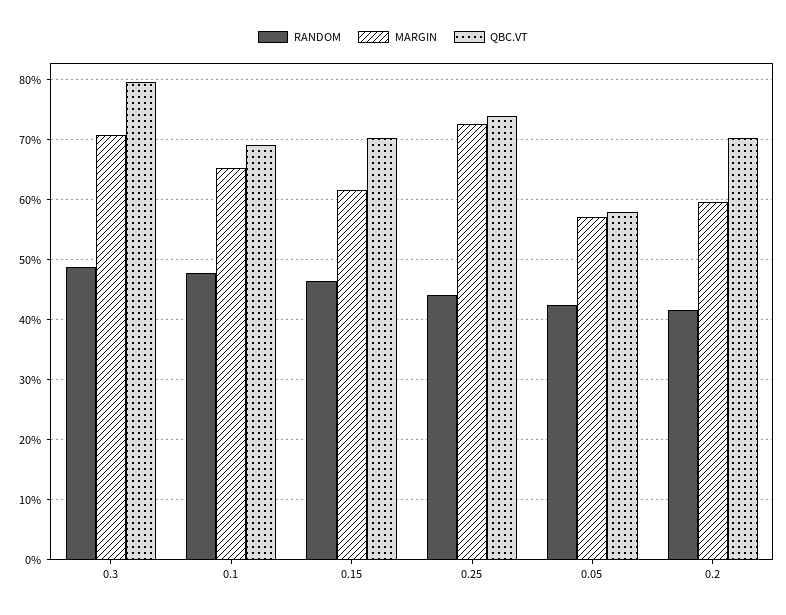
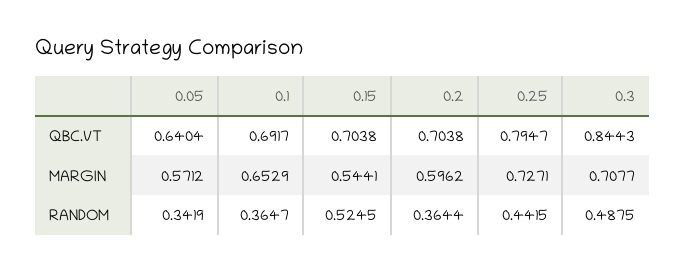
QBC.VT, 0.3: 0.8 -> 0.8443
RANDOM, 0.1: 0.48 -> 0.3647
RANDOM, 0.15: 0.46 -> 0.5245
MARGIN, 0.15: 0.62 -> 0.5441
QBC.VT, 0.25: 0.74 -> 0.7947
RANDOM, 0.05: 0.42 -> 0.3419
QBC.VT, 0.05: 0.58 -> 0.6404
RANDOM, 0.2: 0.42 -> 0.3644

